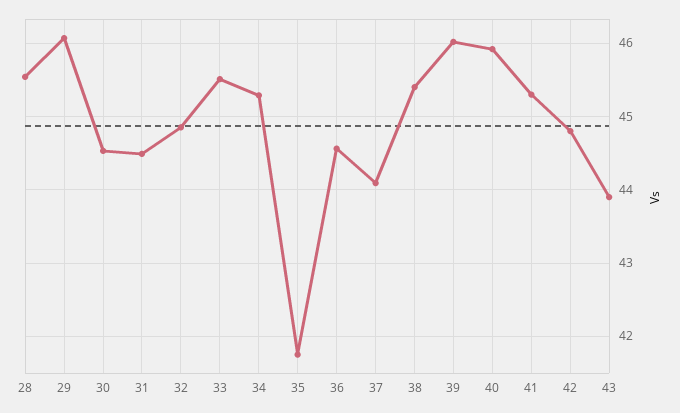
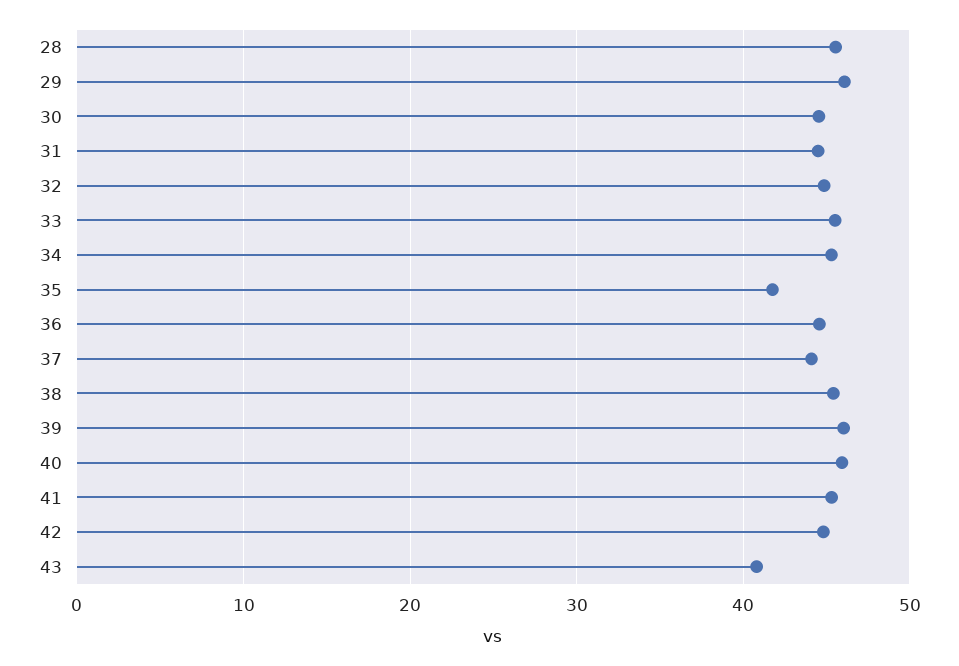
43: 43.9 -> 41

